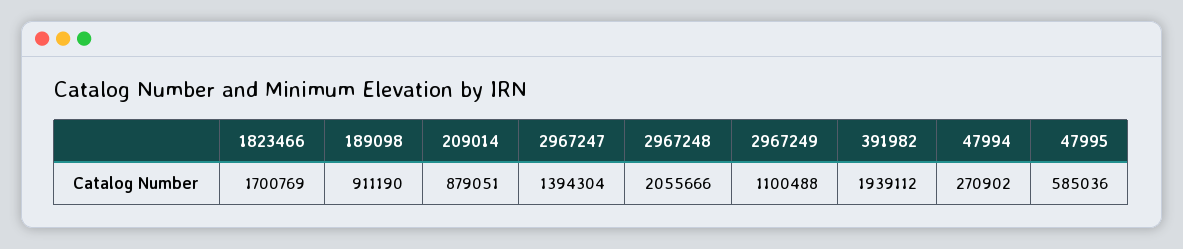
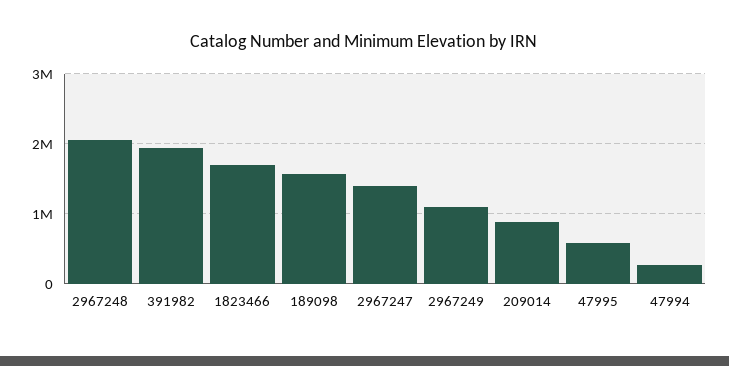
189098: 911190 -> 1600000

